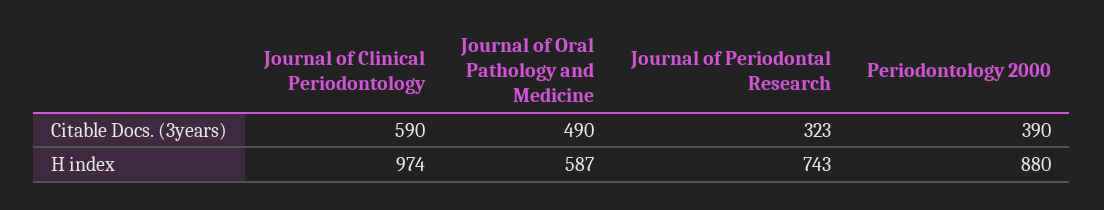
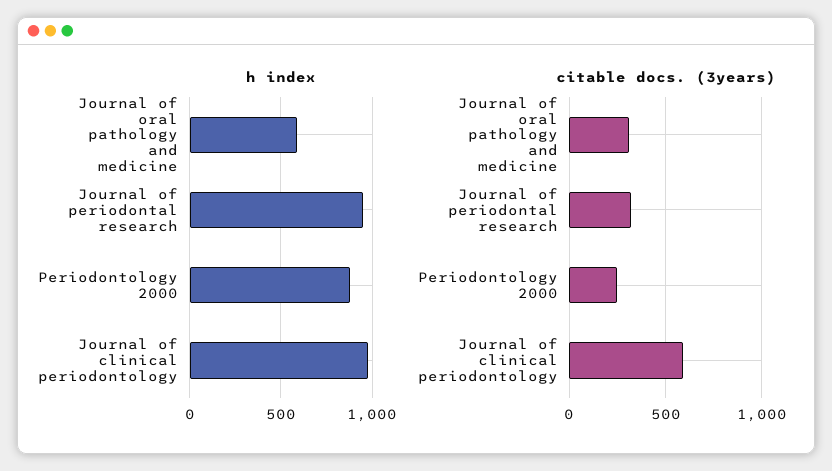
Citable Docs. (3years), Journal of Oral Pathology and Medicine: 490 -> 300
Citable Docs. (3years), Periodontology 2000: 390 -> 250
H index, Journal of Periodontal Research: 743 -> 950

